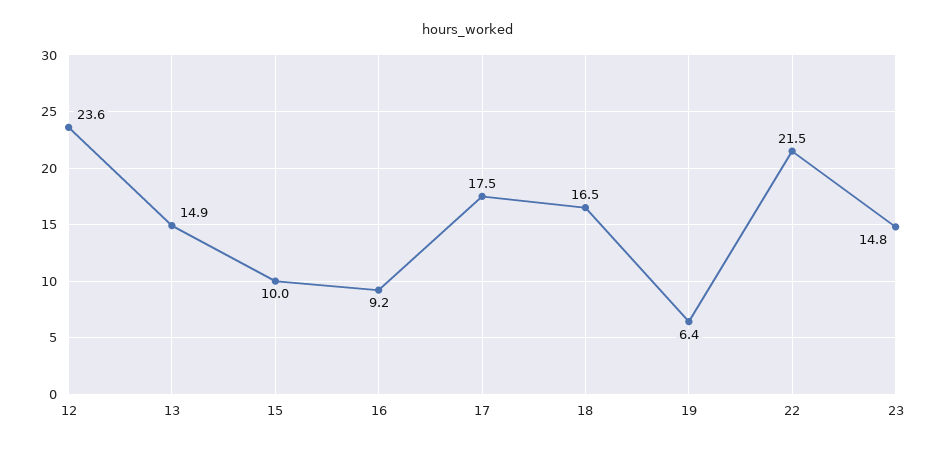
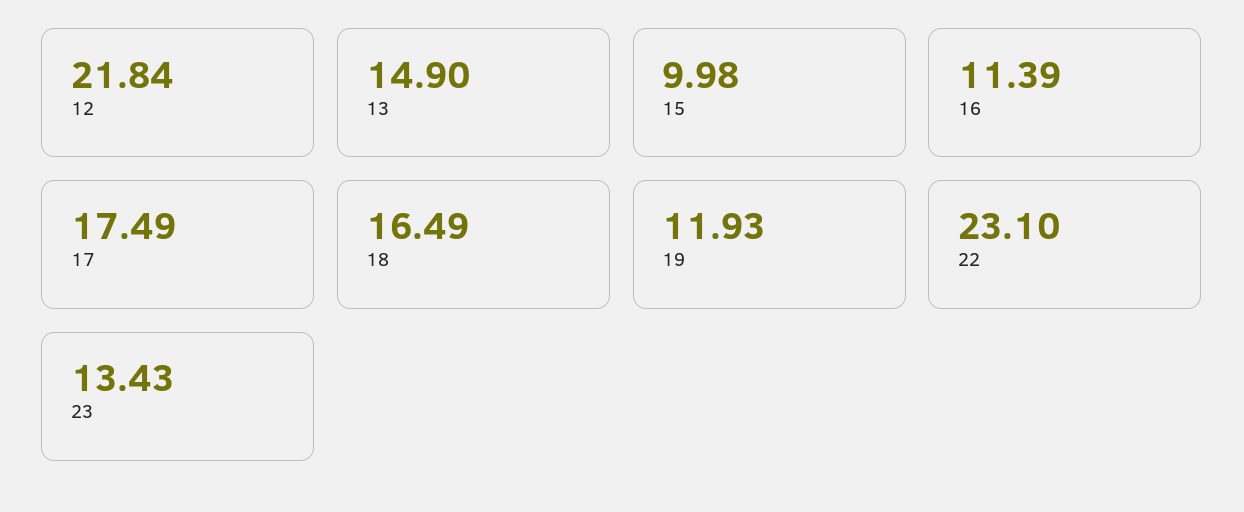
12: 23.6 -> 21.84
16: 9.2 -> 11.39
19: 6.4 -> 11.93
22: 21.5 -> 23.1
23: 14.8 -> 13.43

